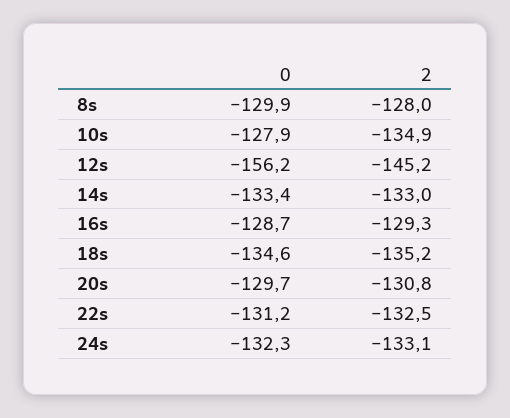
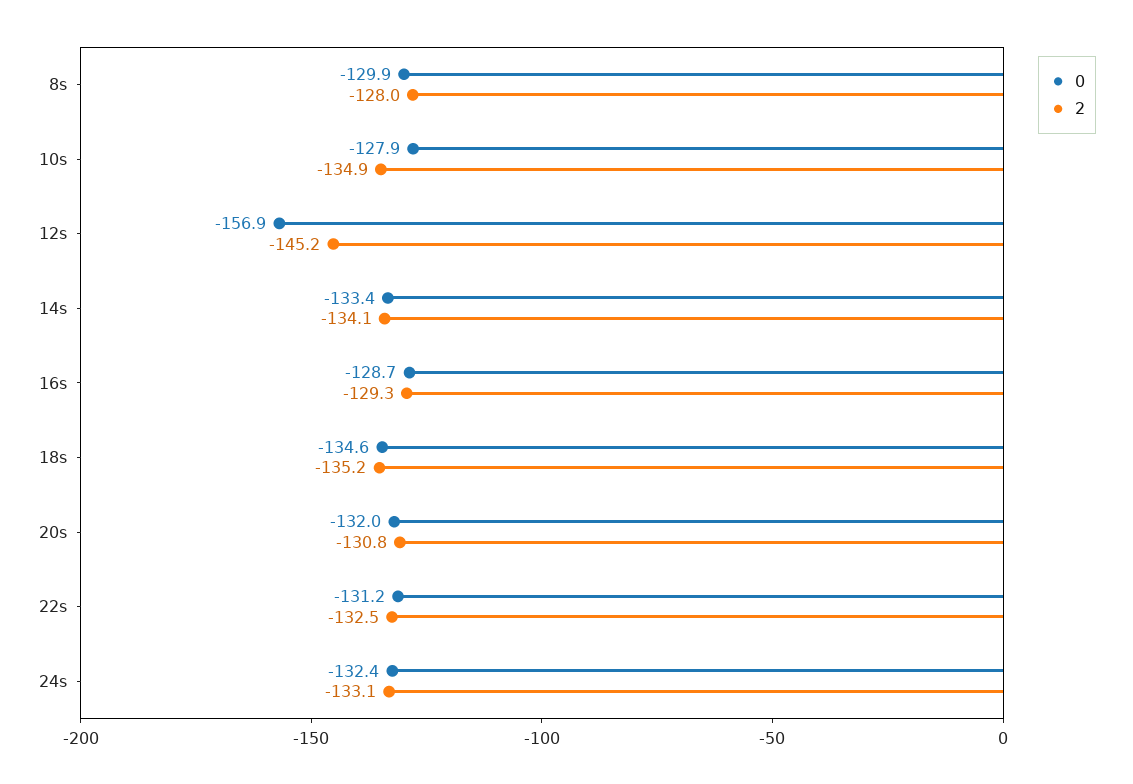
0, 12s: -156.2 -> -156.9
2, 14s: -133 -> -134.1
0, 20s: -129.7 -> -132
0, 24s: -132.3 -> -132.4

